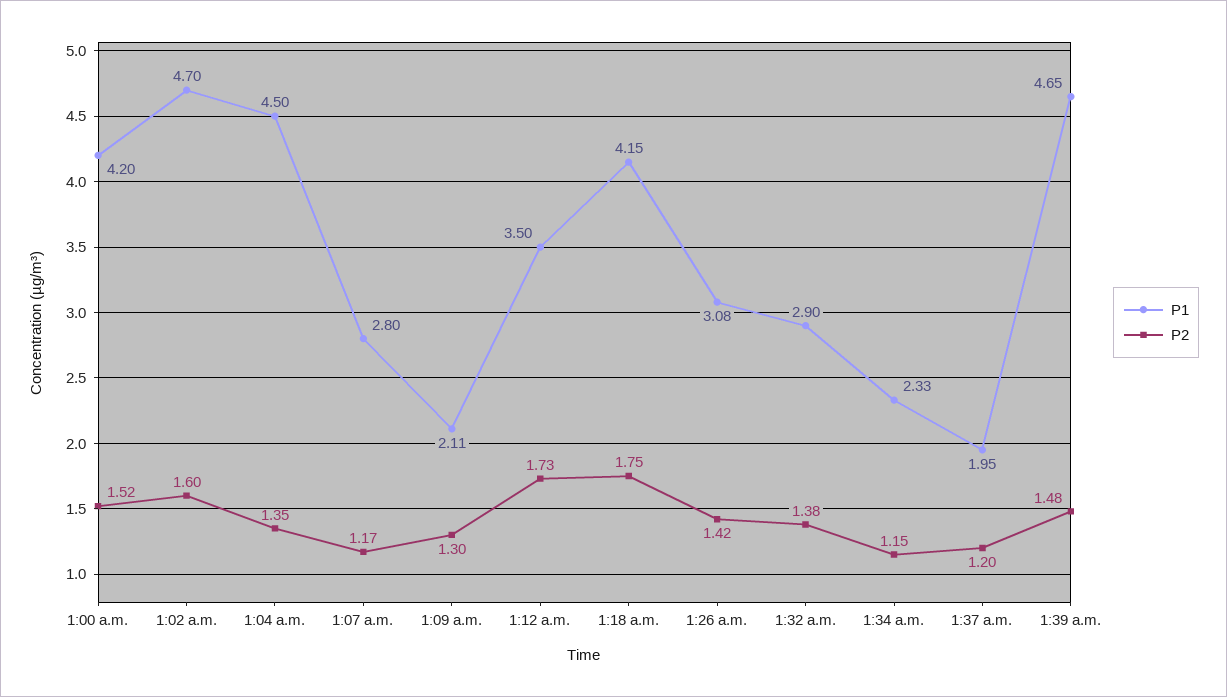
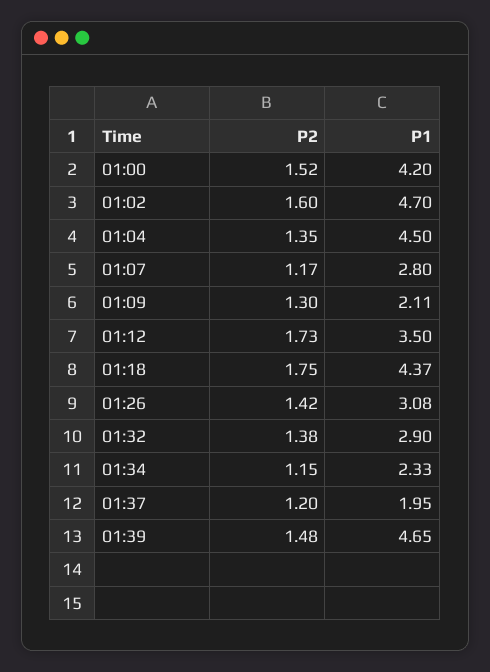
P1, 1:18 a.m.: 4.15 -> 4.37

